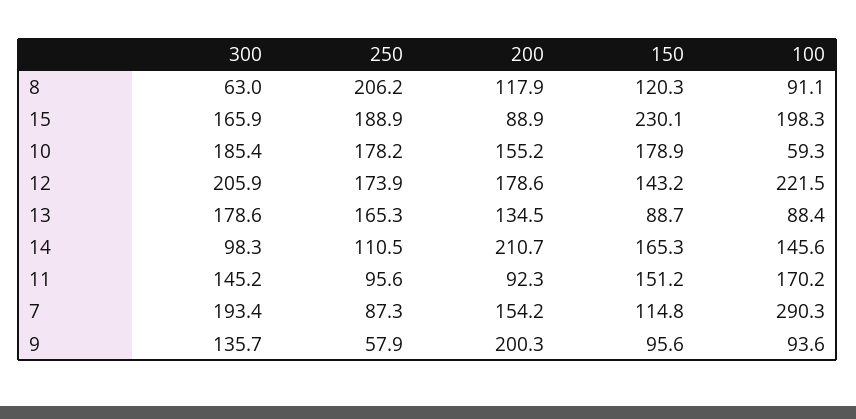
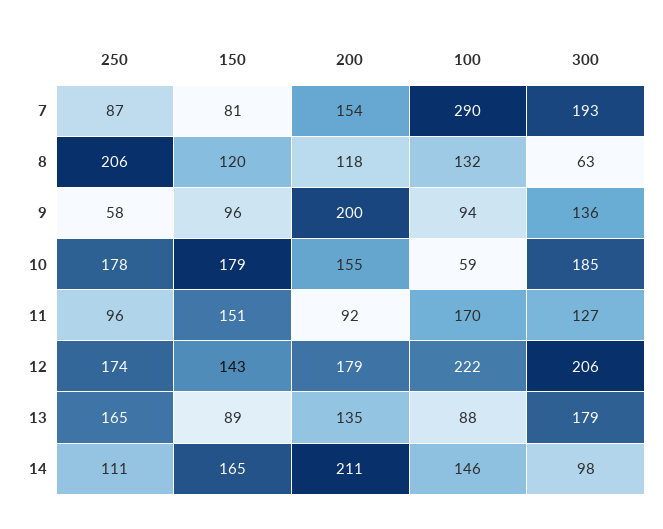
100, 8: 91.1 -> 132
300, 15: 165.9 -> none
250, 15: 188.9 -> none
200, 15: 88.9 -> none
150, 15: 230.1 -> none
100, 15: 198.3 -> none
300, 11: 145.2 -> 127
150, 7: 114.8 -> 81

